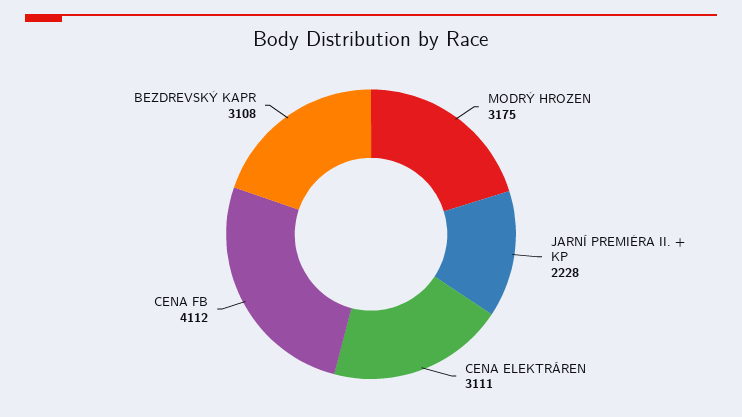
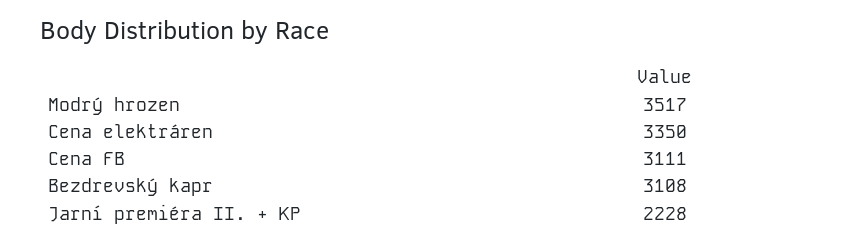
MODRÝ HROZEN: 3175 -> 3517
CENA ELEKTRÁREN: 3111 -> 3350
CENA FB: 4112 -> 3111

